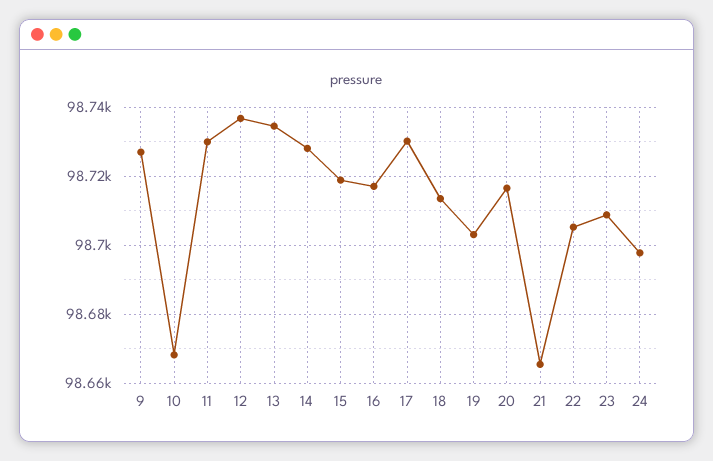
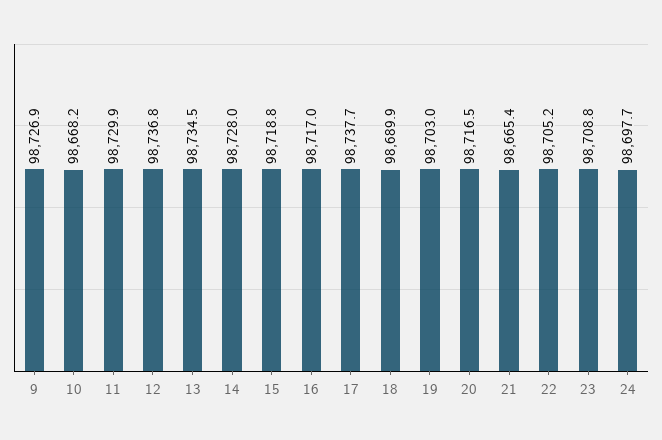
17: 98730 -> 98737.7
18: 98714 -> 98689.9

